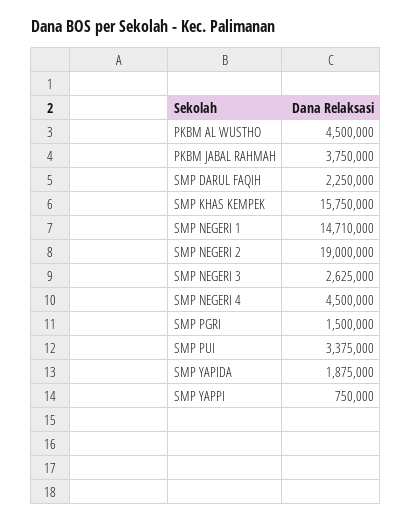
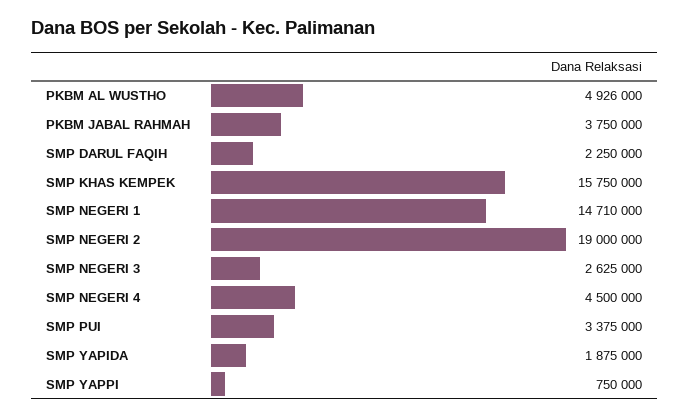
PKBM AL WUSTHO: 4500000 -> 4926000
SMP PGRI: 1500000 -> none

